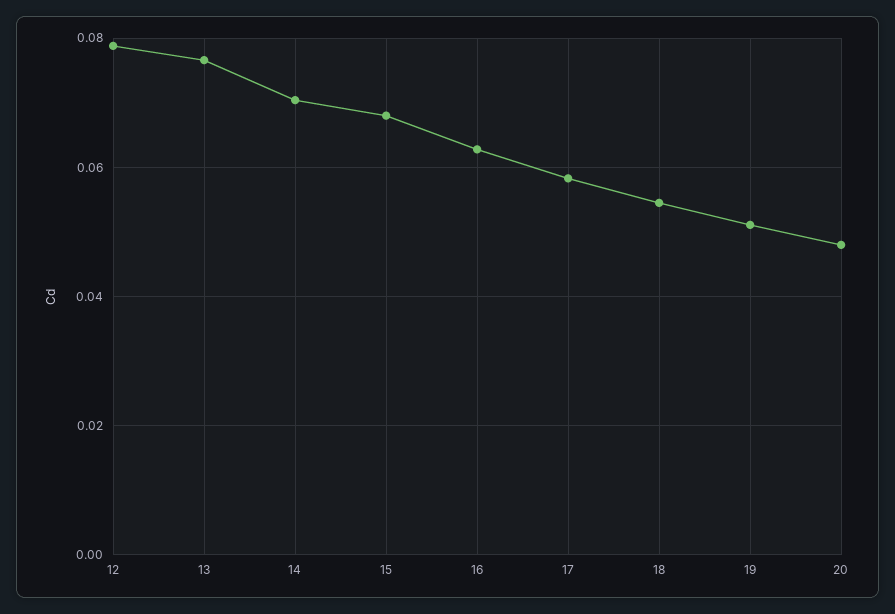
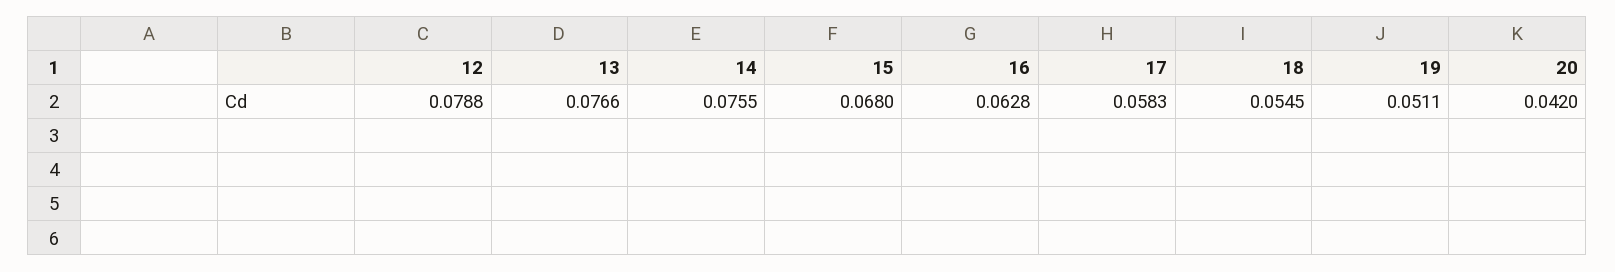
14: 0.07 -> 0.0755
20: 0.048 -> 0.042

